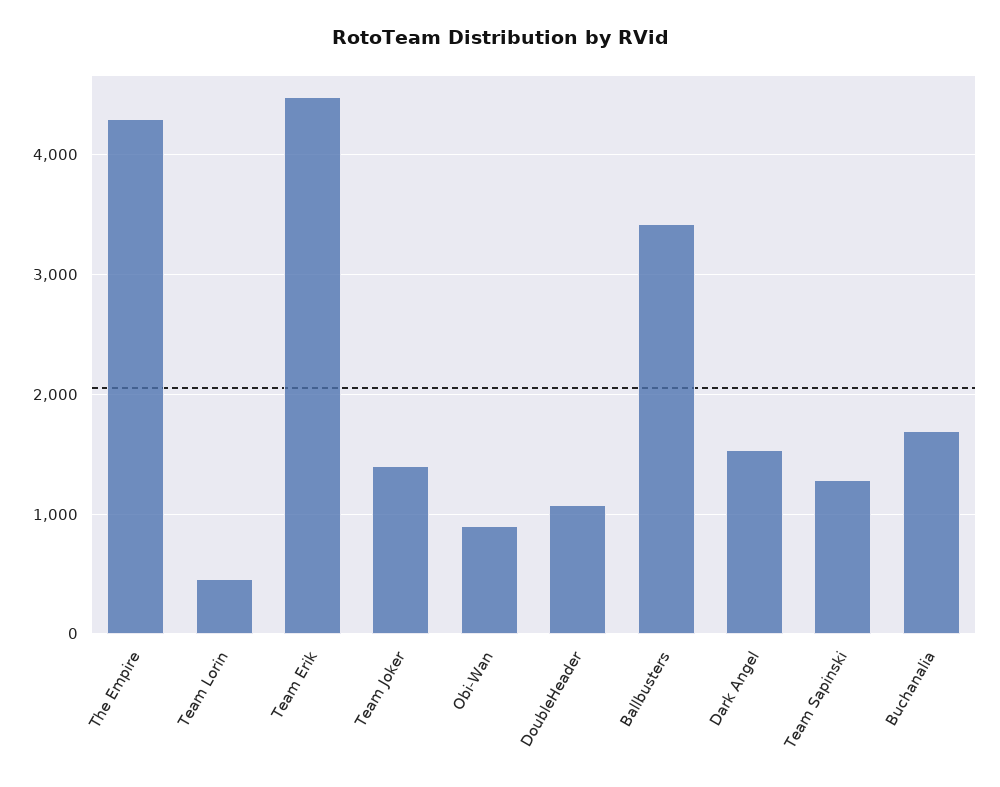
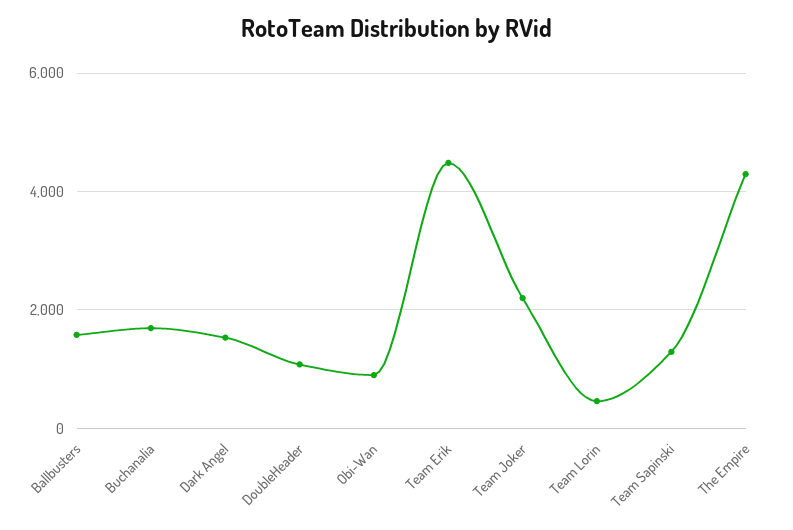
Team Joker: 1400 -> 2200
Ballbusters: 3400 -> 1600

